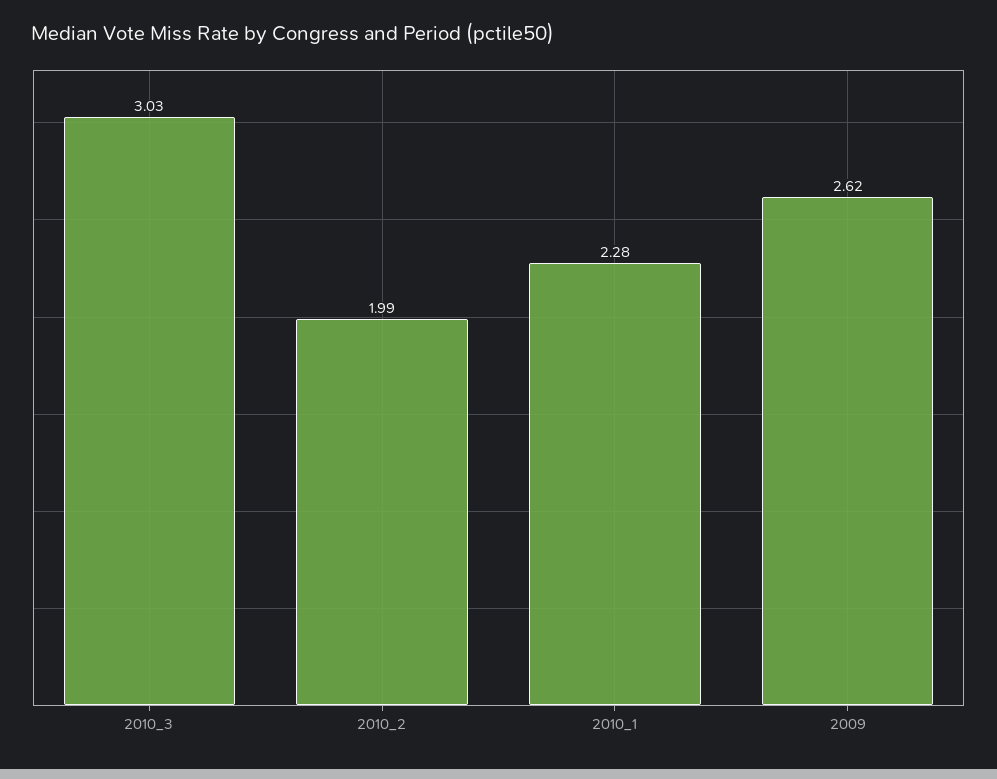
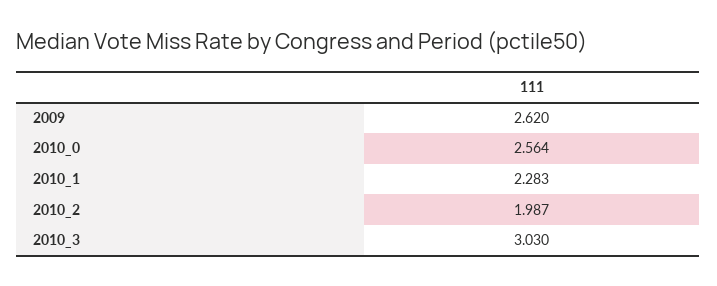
2010_0: none -> 2.564

